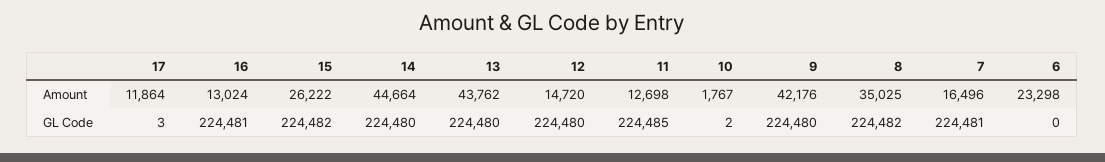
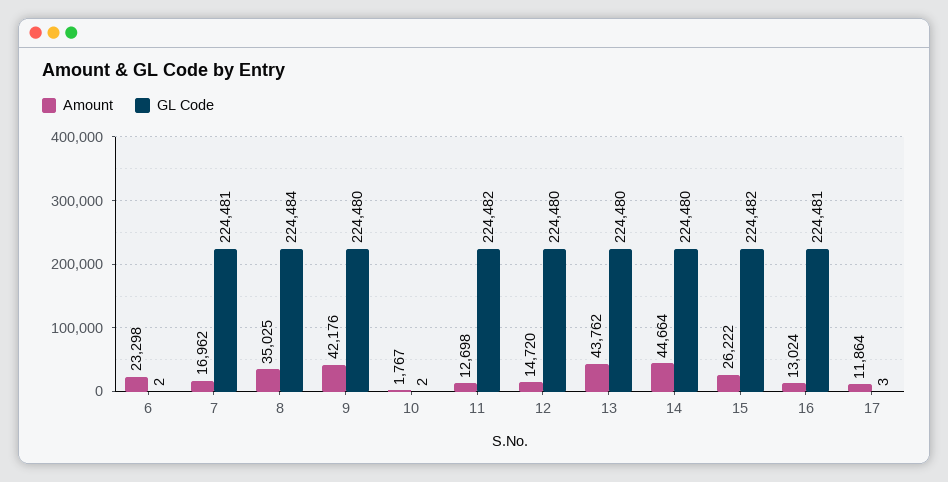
Amount, 7: 16496 -> 16962
GL Code, 11: 224485 -> 224482
GL Code, 8: 224482 -> 224484
GL Code, 6: 0 -> 2

